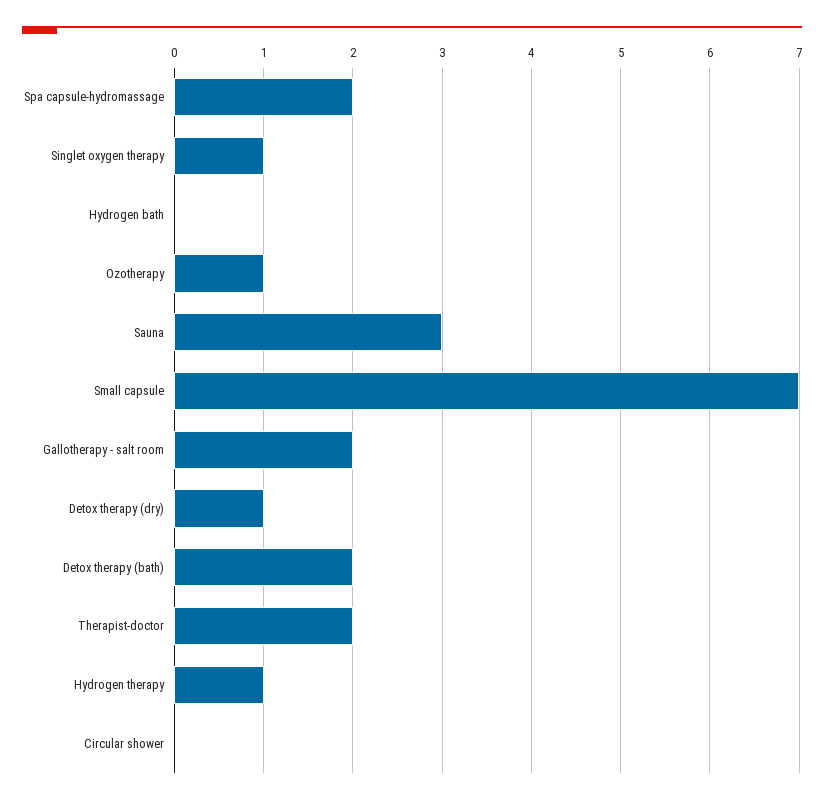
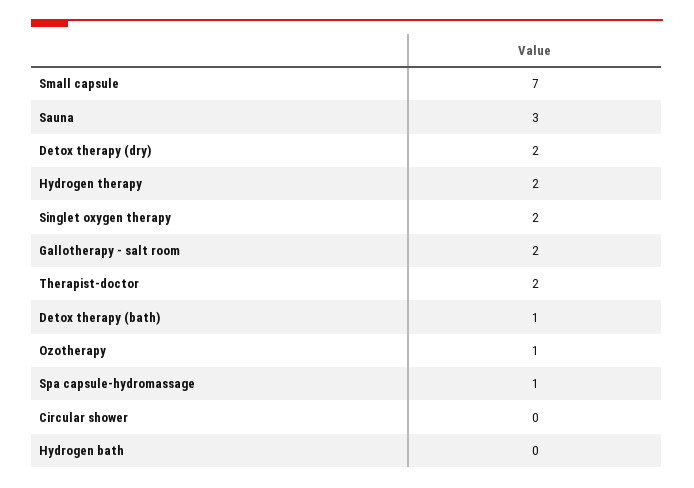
Spa capsule-hydromassage: 2 -> 1
Singlet oxygen therapy: 1 -> 2
Detox therapy (dry): 1 -> 2
Detox therapy (bath): 2 -> 1
Hydrogen therapy: 1 -> 2

